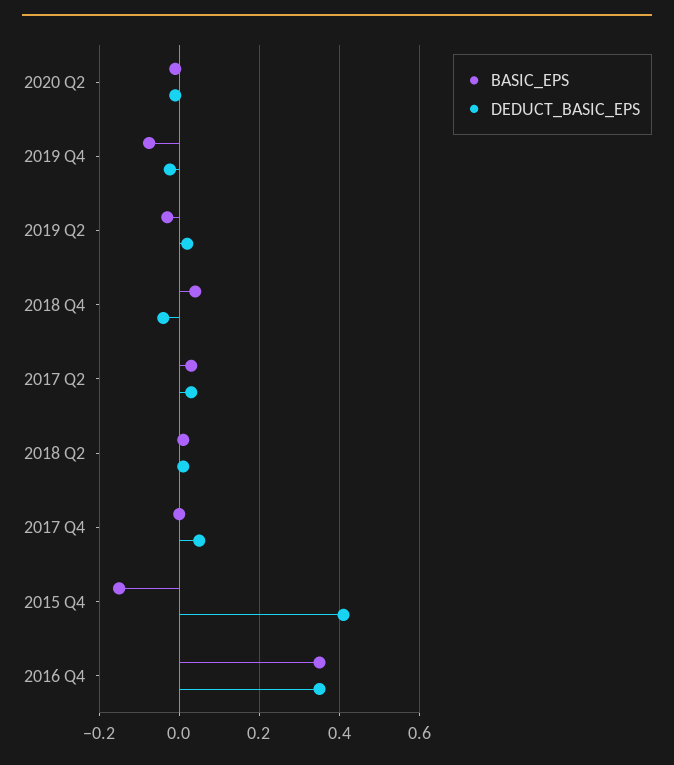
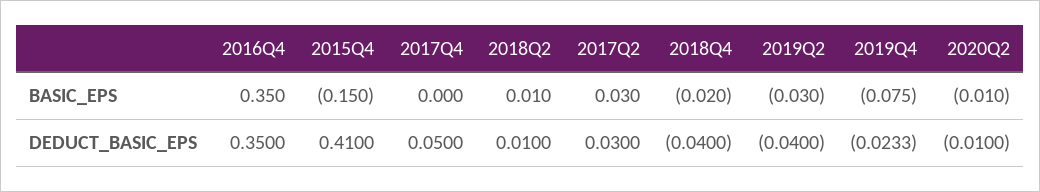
DEDUCT_BASIC_EPS, 2019 Q2: 0.02 -> -0.04
BASIC_EPS, 2018 Q4: 0.04 -> -0.02

